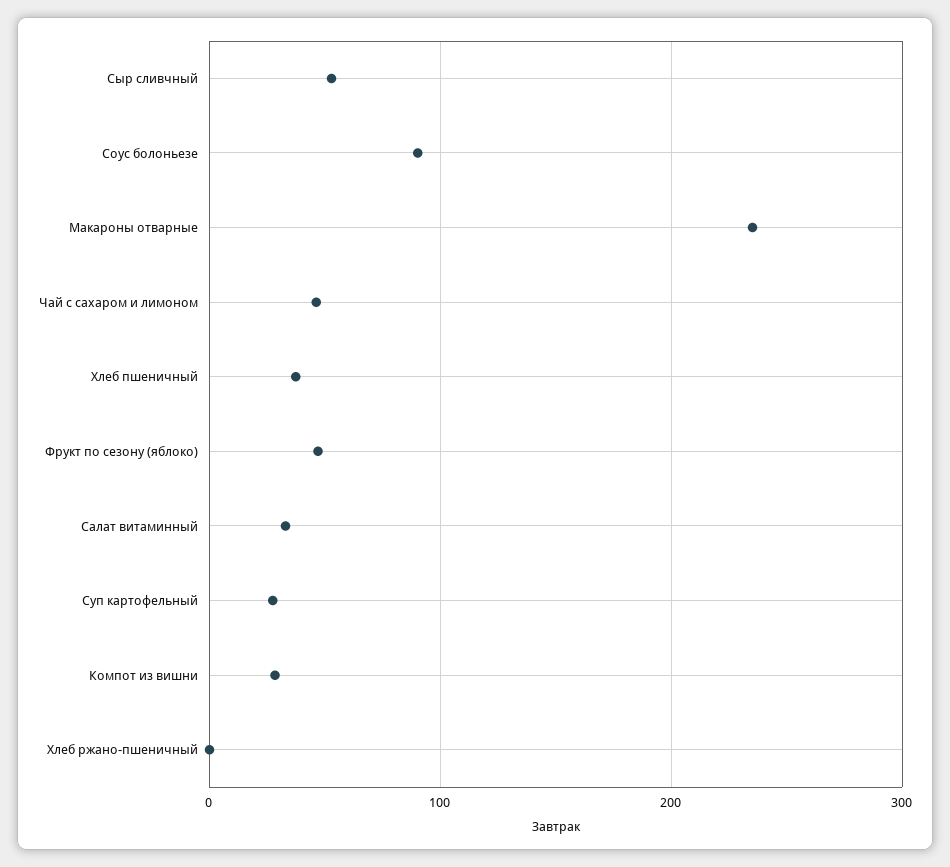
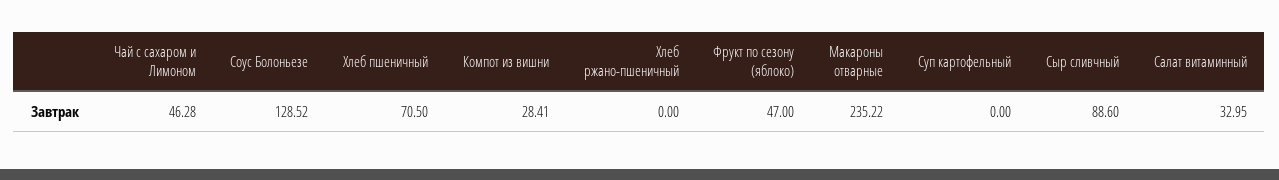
Сыр сливчный: 50 -> 88.6
Соус болоньезе: 90 -> 128.52
Хлеб пшеничный: 40 -> 70.5
Суп картофельный: 30 -> 0

